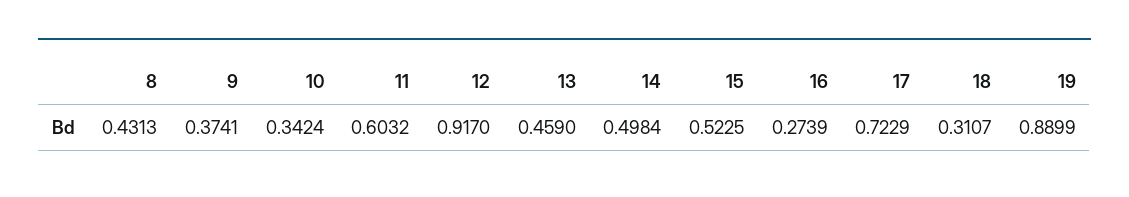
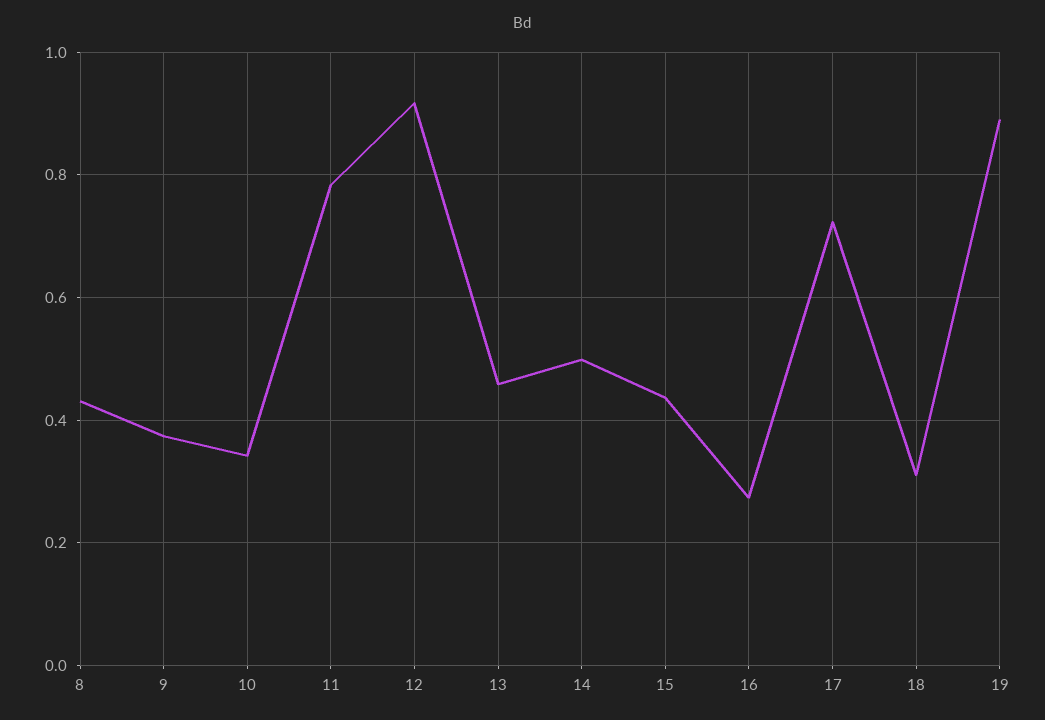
11: 0.6032 -> 0.78
15: 0.5225 -> 0.44

